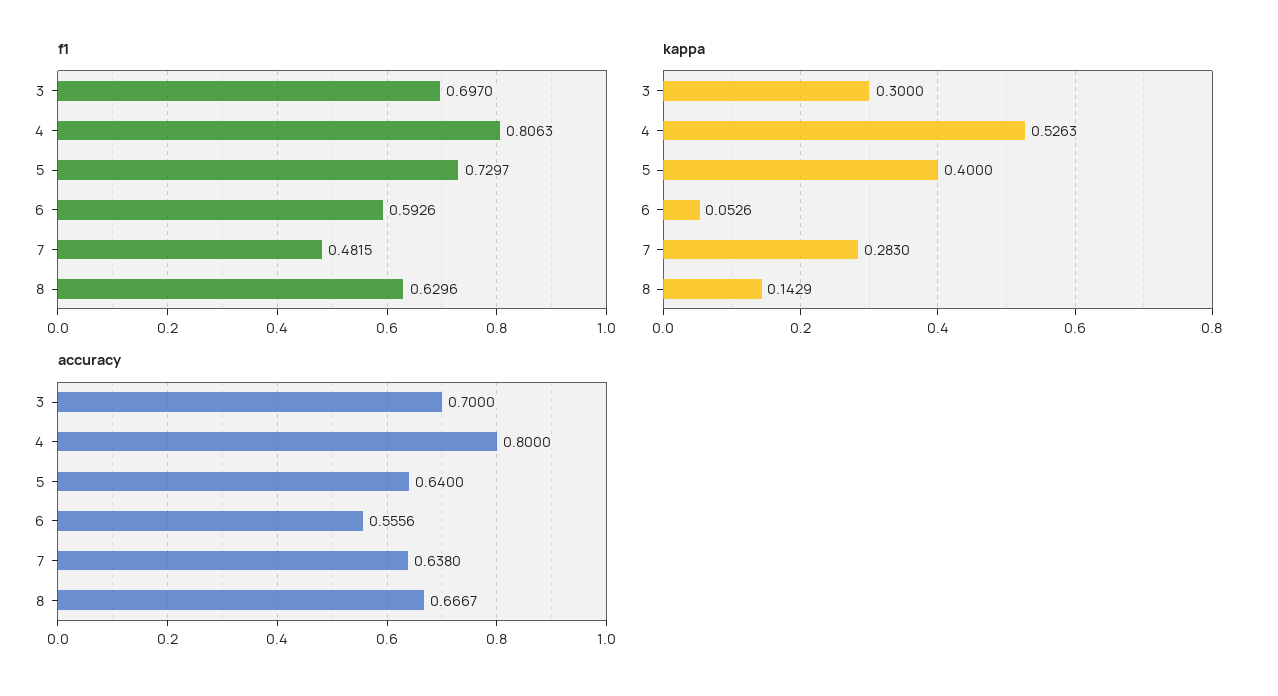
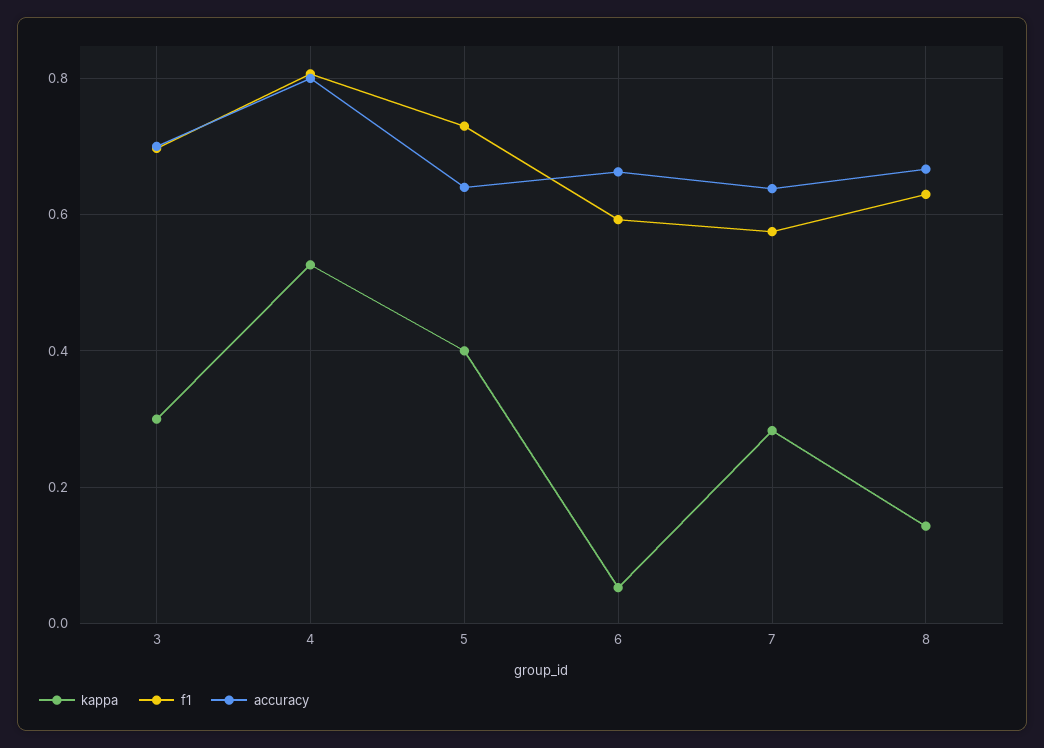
f1, 7: 0.4815 -> 0.58
accuracy, 6: 0.5556 -> 0.66

